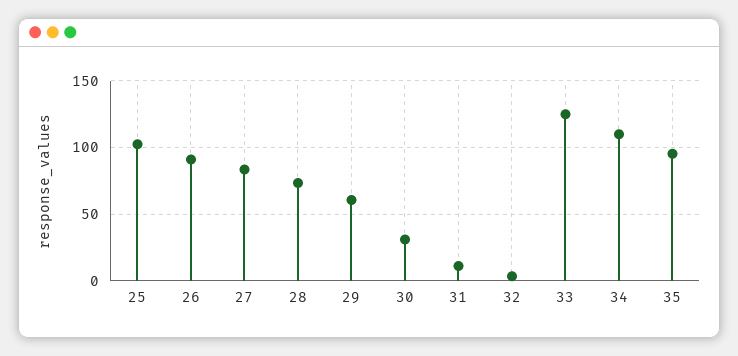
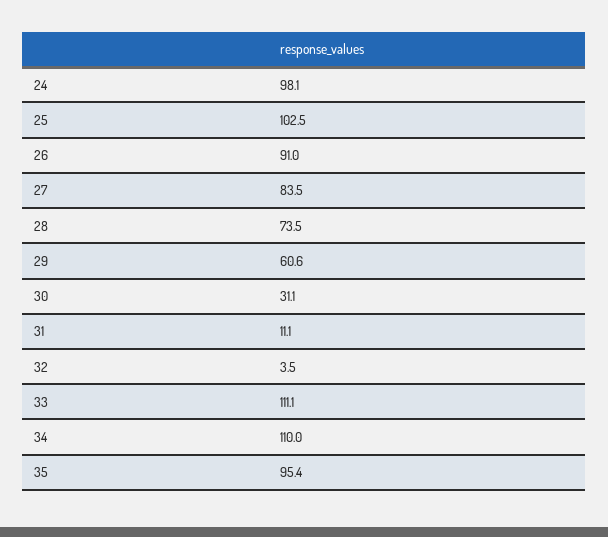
33: 125 -> 111.1
24: none -> 98.1

